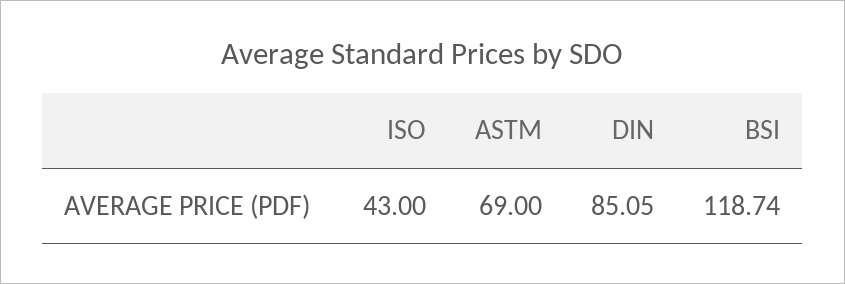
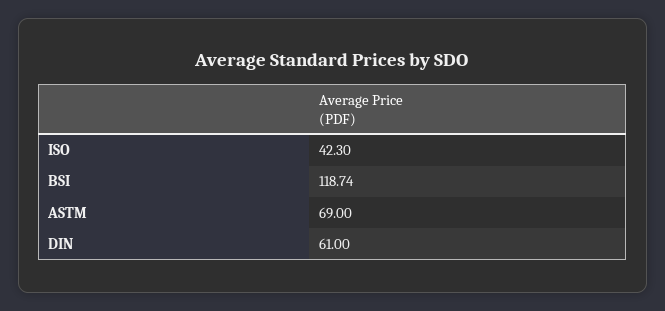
ISO: 43 -> 42.3
DIN: 85.05 -> 61

